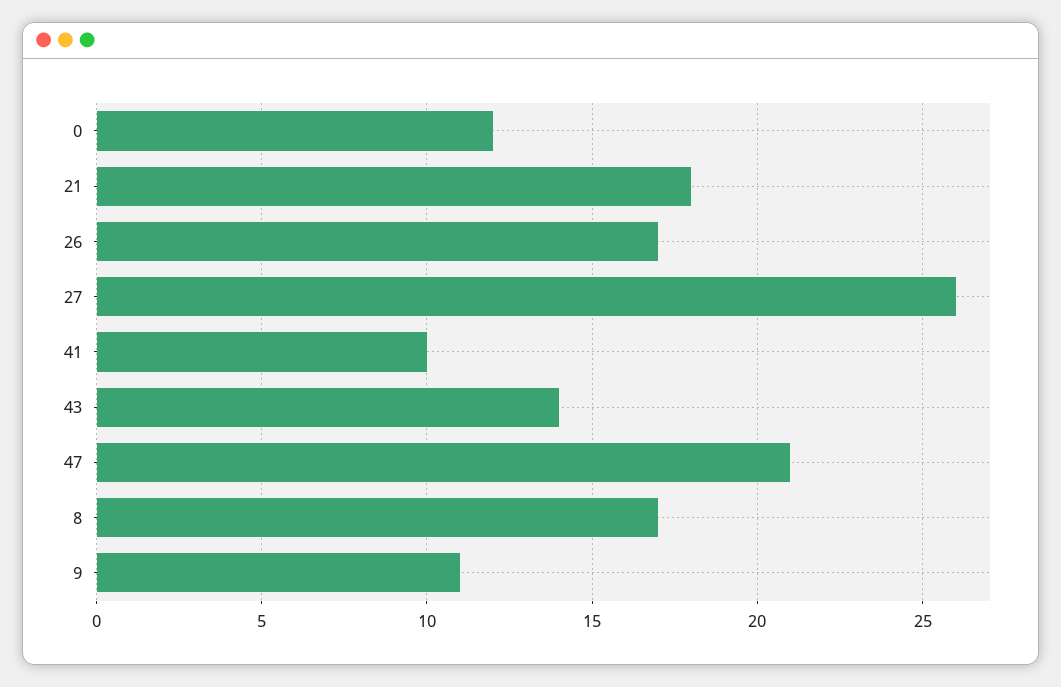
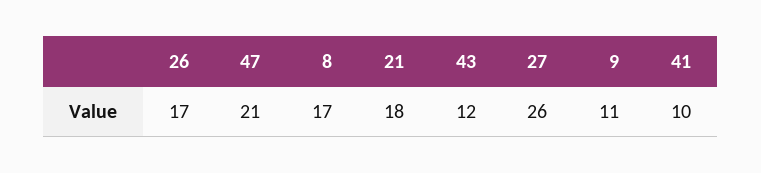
0: 12 -> none
43: 14 -> 12

